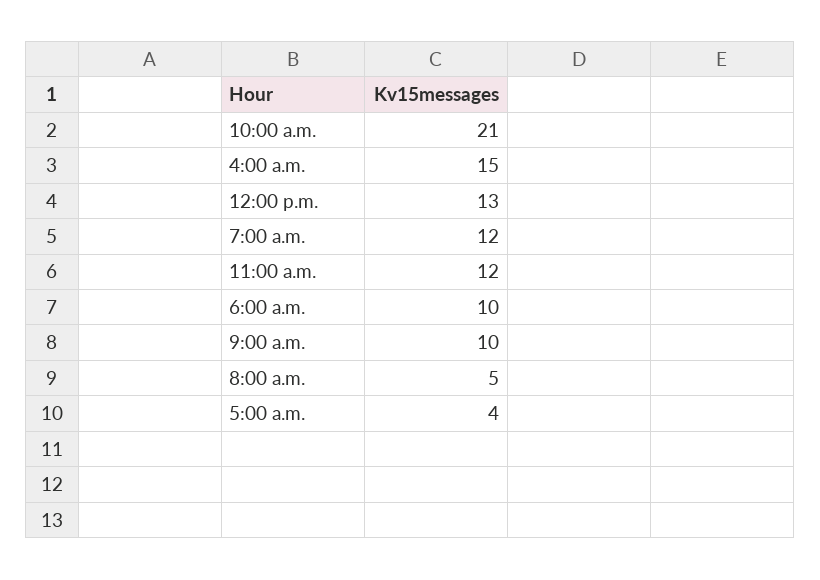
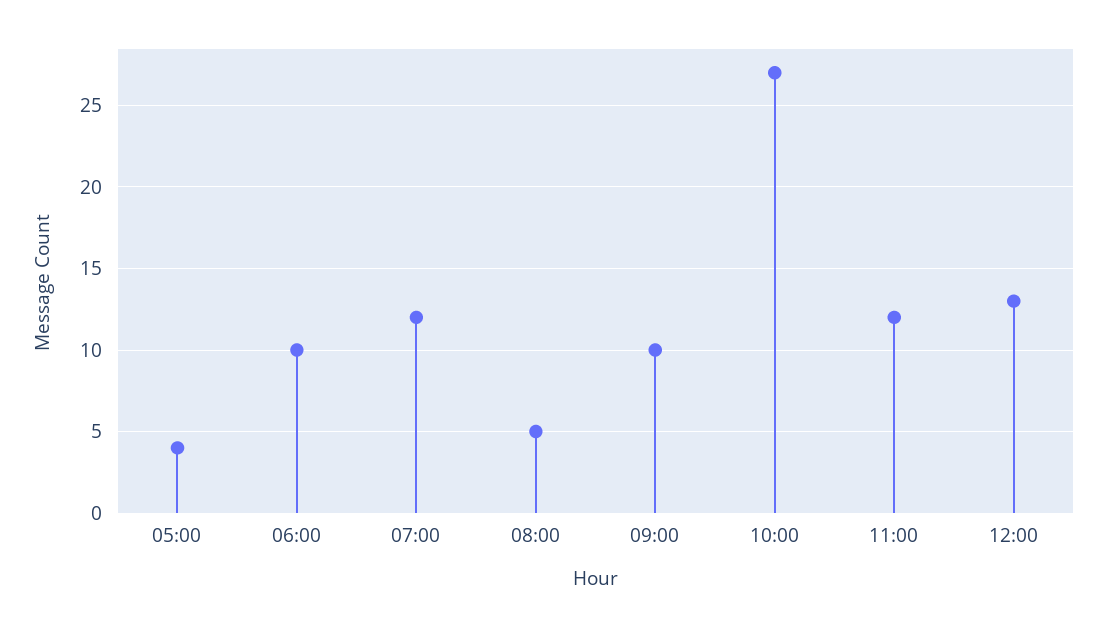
10:00 a.m.: 21 -> 27
4:00 a.m.: 15 -> none

